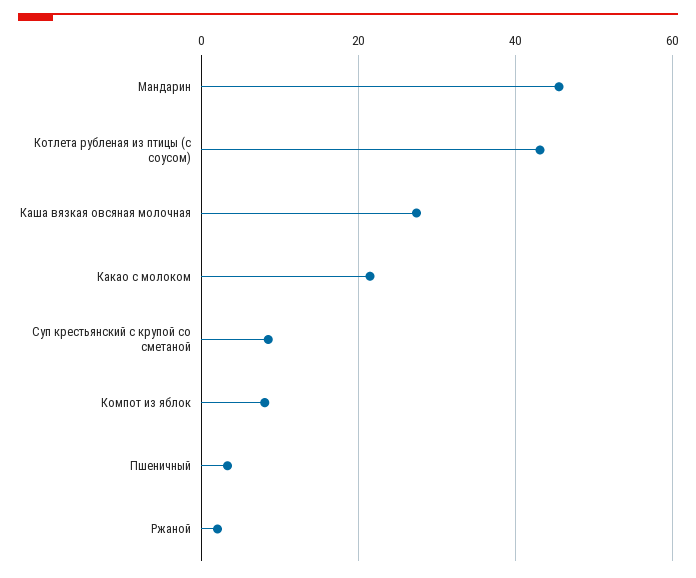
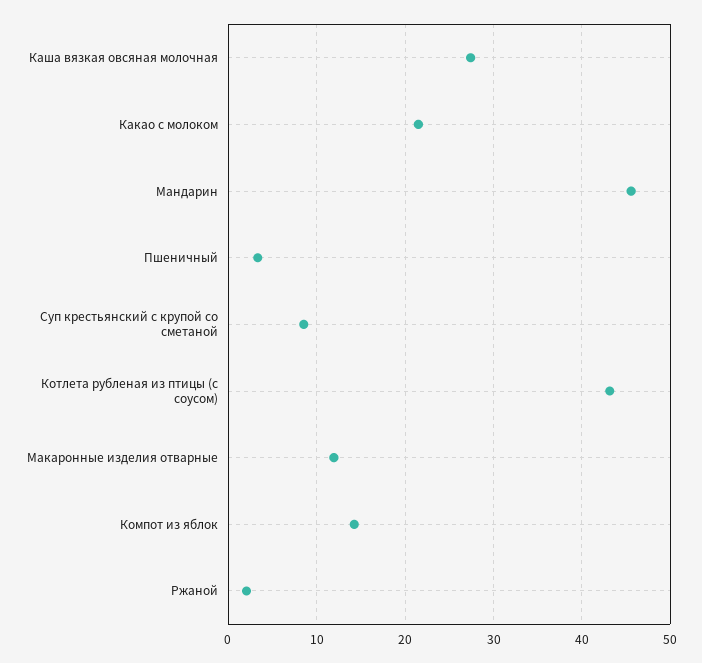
Компот из яблок: 8 -> 14
Макаронные изделия отварные: none -> 12

